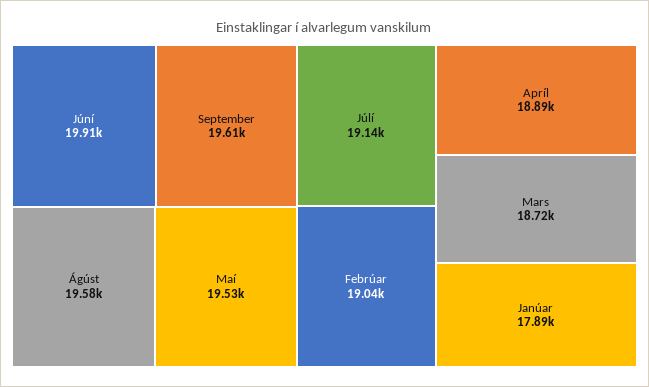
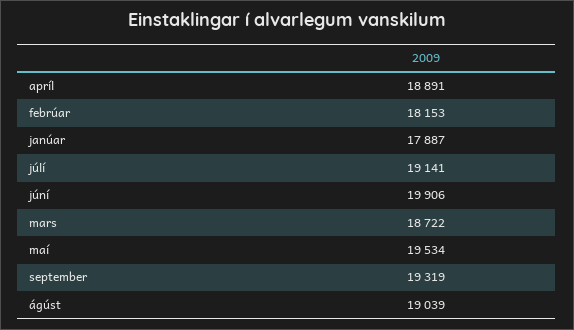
September: 19610 -> 19319
Ágúst: 19580 -> 19039
Febrúar: 19040 -> 18153

